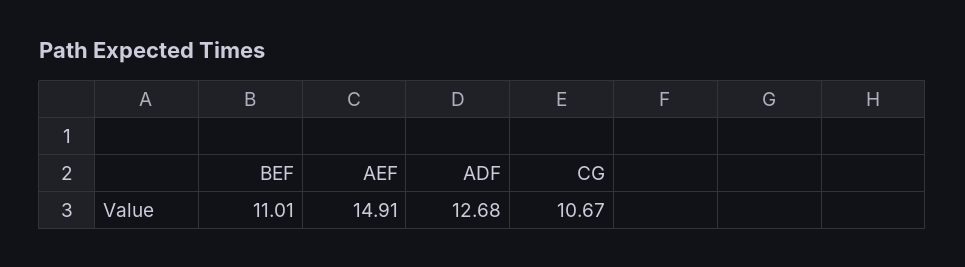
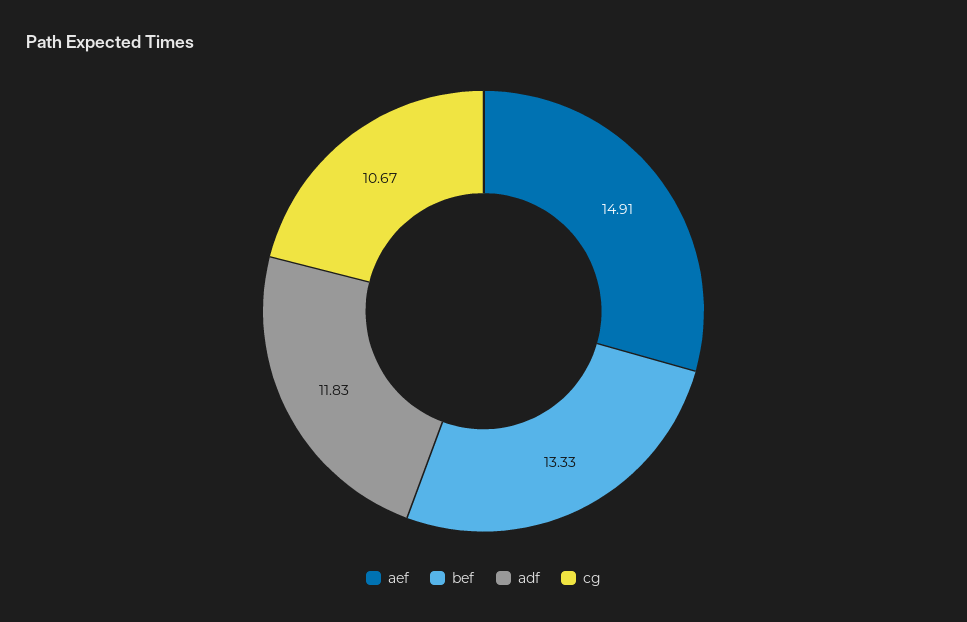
BEF: 11.01 -> 13.33
ADF: 12.68 -> 11.83

